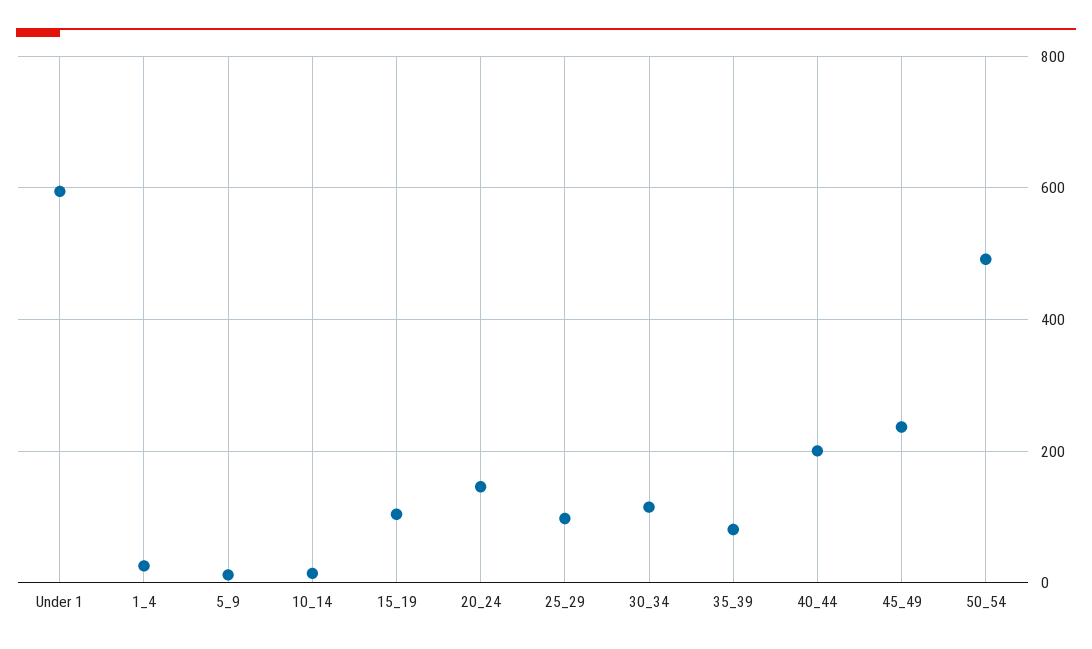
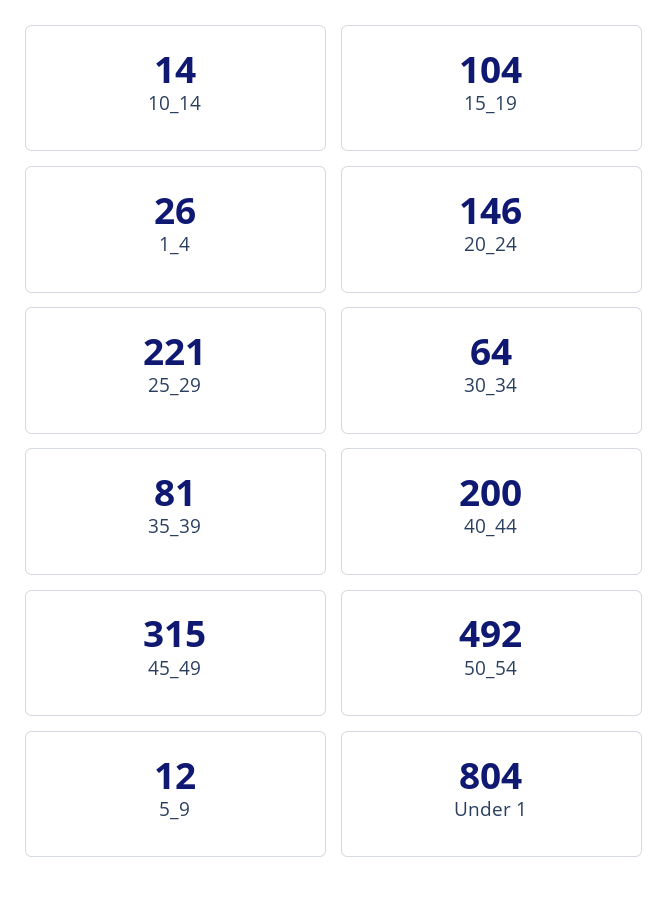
Under 1: 600 -> 804
25_29: 100 -> 221
30_34: 120 -> 64
45_49: 240 -> 315

